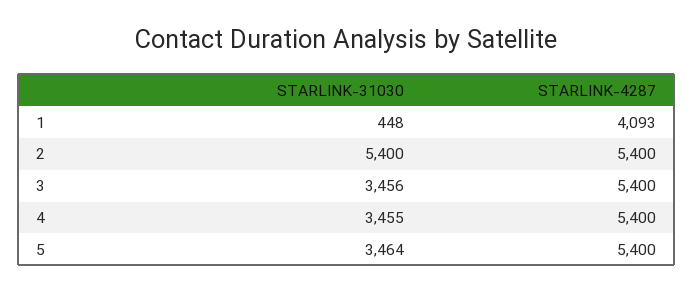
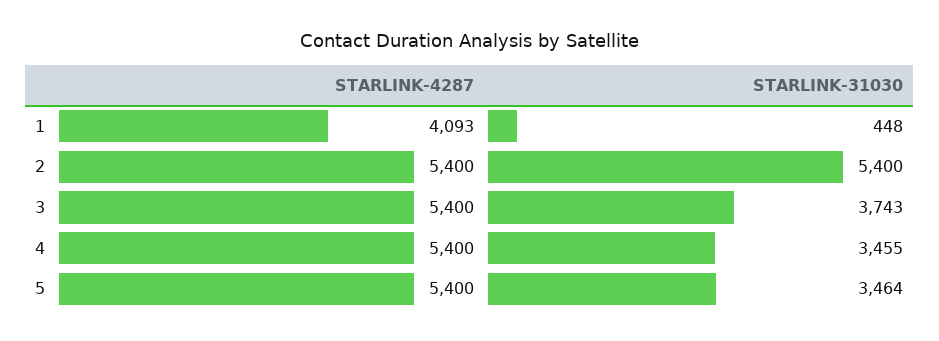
STARLINK-31030, 3: 3456 -> 3743

